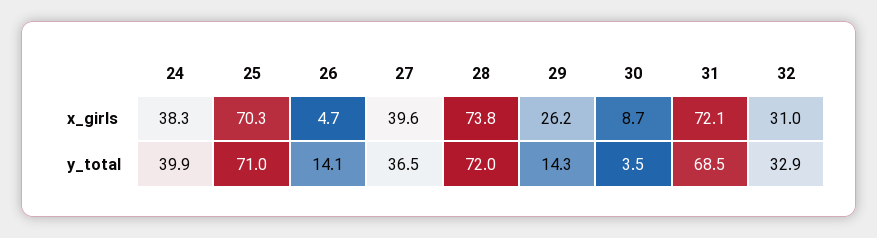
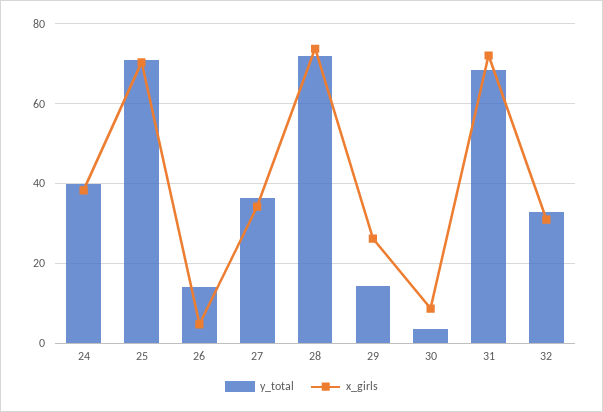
x_girls, 27: 39.6 -> 34

